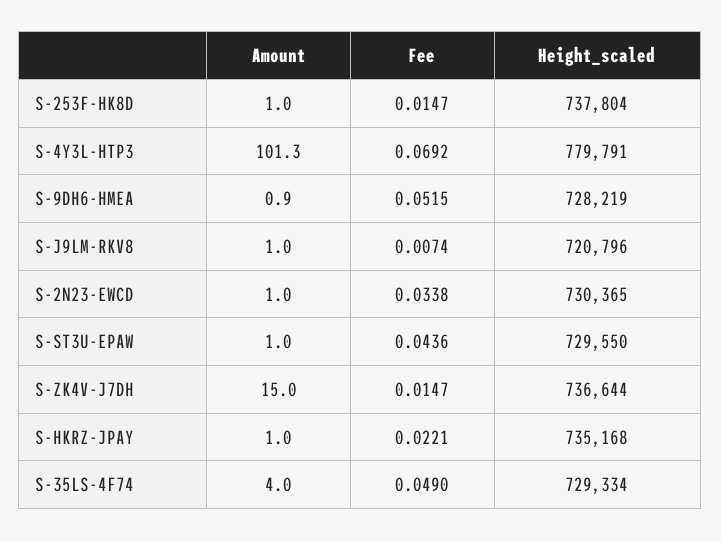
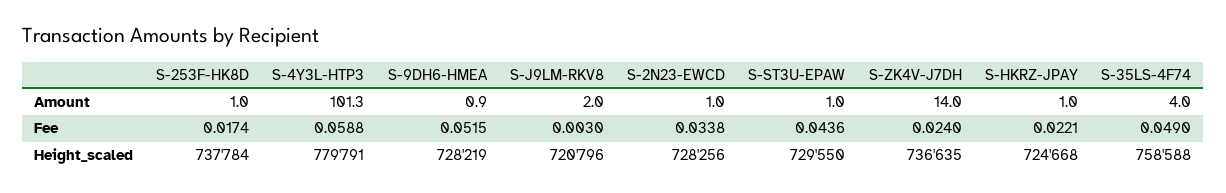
Fee, S-253F-HK8D: 0.0147 -> 0.0174
Height_scaled, S-253F-HK8D: 737804 -> 737784
Fee, S-4Y3L-HTP3: 0.0692 -> 0.0588
Amount, S-J9LM-RKV8: 1 -> 2
Fee, S-J9LM-RKV8: 0.0074 -> 0.003
Height_scaled, S-2N23-EWCD: 730365 -> 728256
Amount, S-ZK4V-J7DH: 15 -> 14
Fee, S-ZK4V-J7DH: 0.0147 -> 0.024
Height_scaled, S-ZK4V-J7DH: 736644 -> 736635
Height_scaled, S-HKRZ-JPAY: 735168 -> 724668
Height_scaled, S-35LS-4F74: 729334 -> 758588

